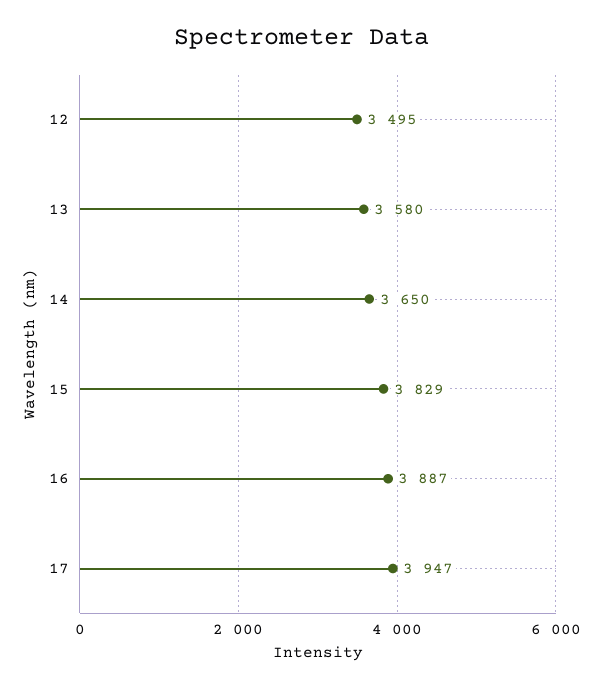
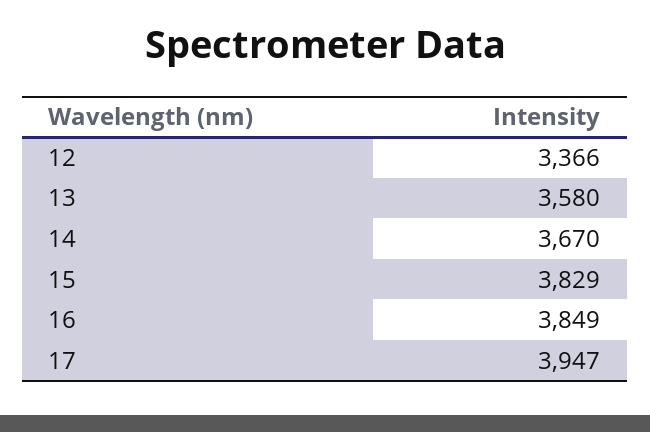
12: 3495 -> 3366
14: 3650 -> 3670
16: 3887 -> 3849

